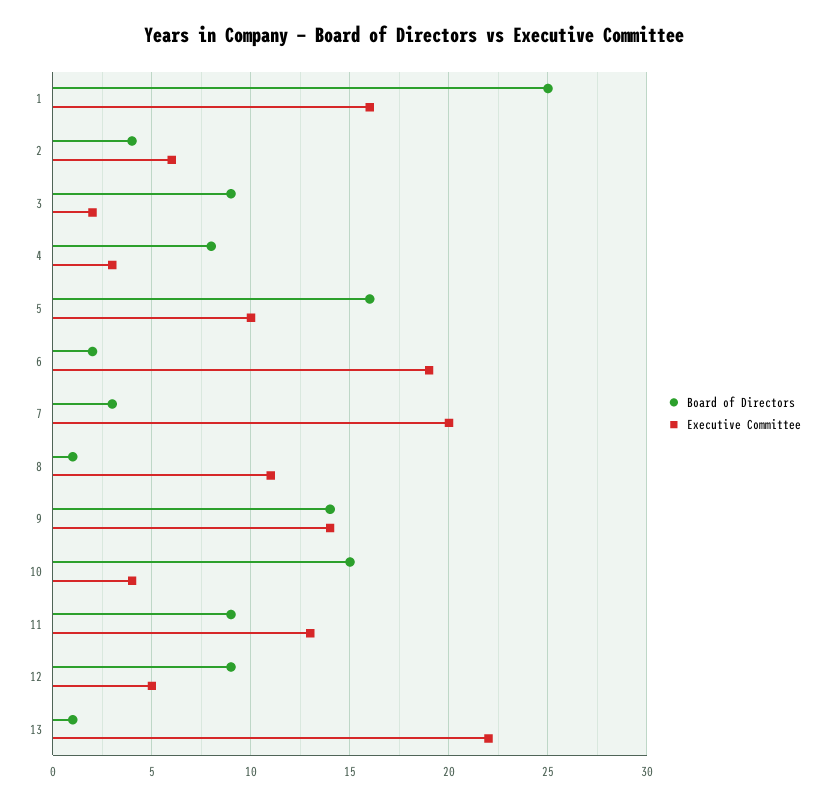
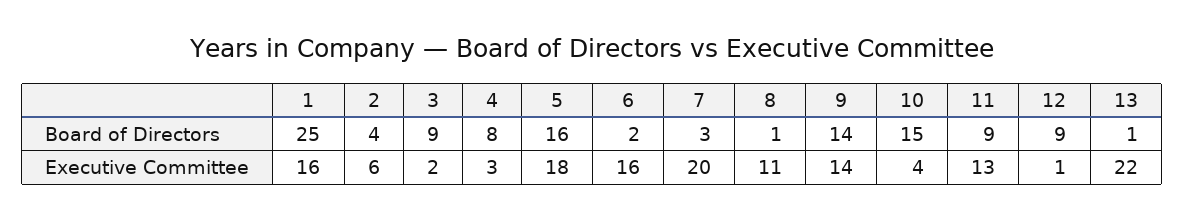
Executive Committee, 5: 10 -> 18
Executive Committee, 6: 19 -> 16
Executive Committee, 12: 5 -> 1

